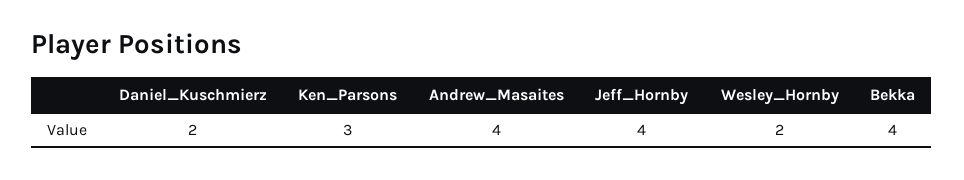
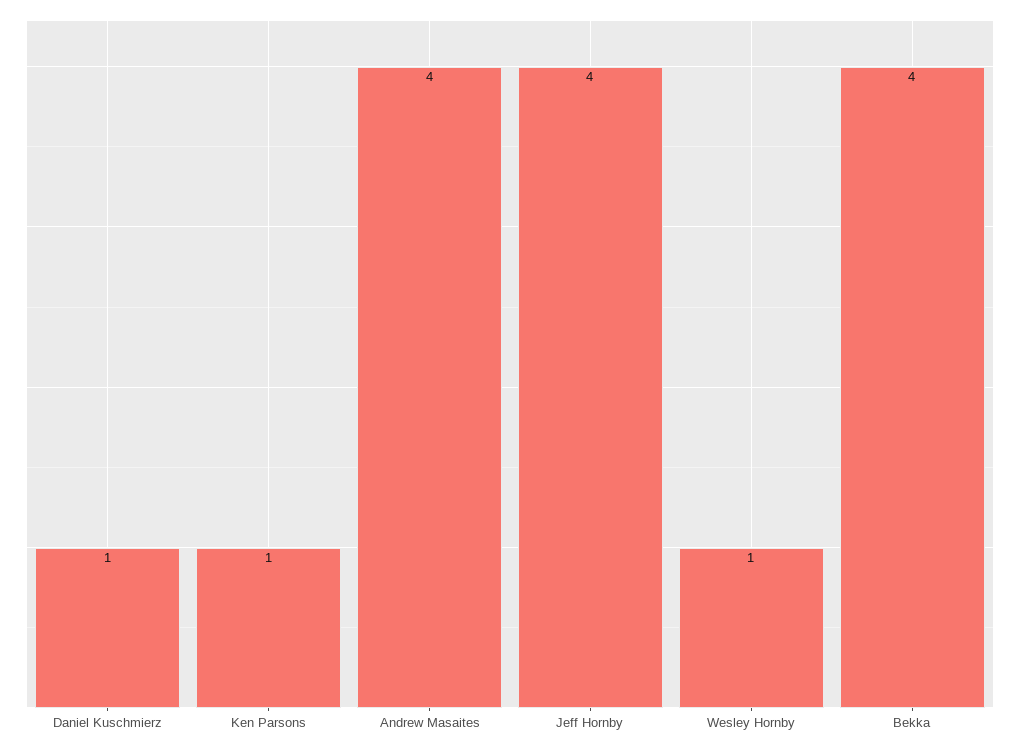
Daniel_Kuschmierz: 2 -> 1
Ken_Parsons: 3 -> 1
Wesley_Hornby: 2 -> 1

